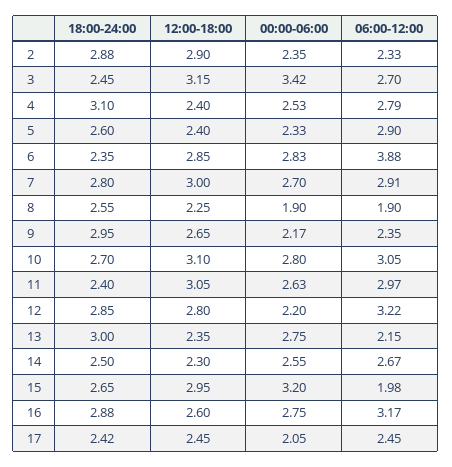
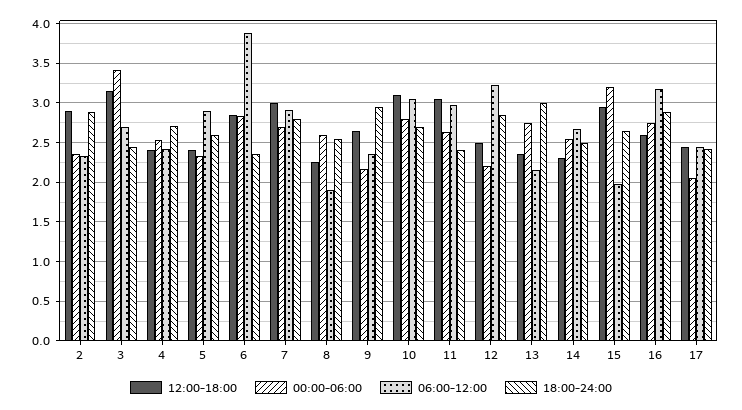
18:00-24:00, 4: 3.1 -> 2.7
06:00-12:00, 4: 2.79 -> 2.4
00:00-06:00, 8: 1.9 -> 2.6
12:00-18:00, 12: 2.8 -> 2.5

